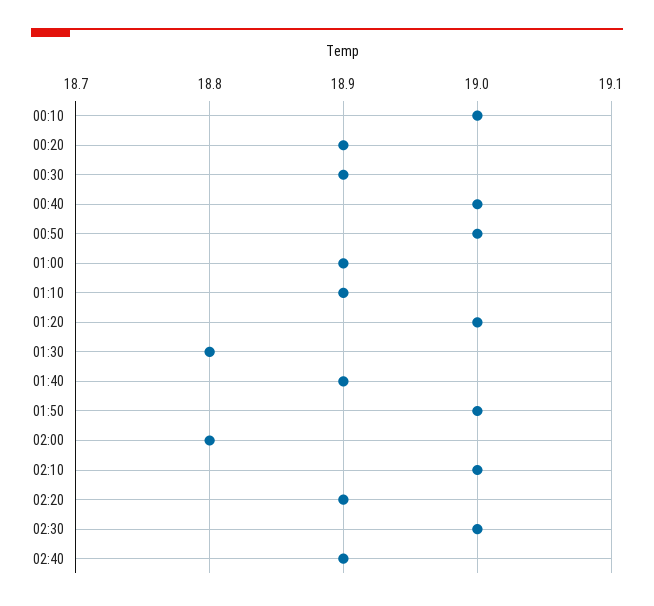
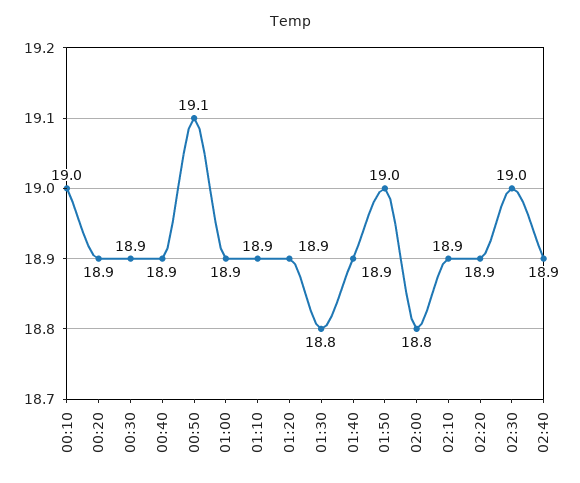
00:40: 19 -> 18.9
00:50: 19 -> 19.1
01:20: 19 -> 18.9
02:10: 19 -> 18.9

